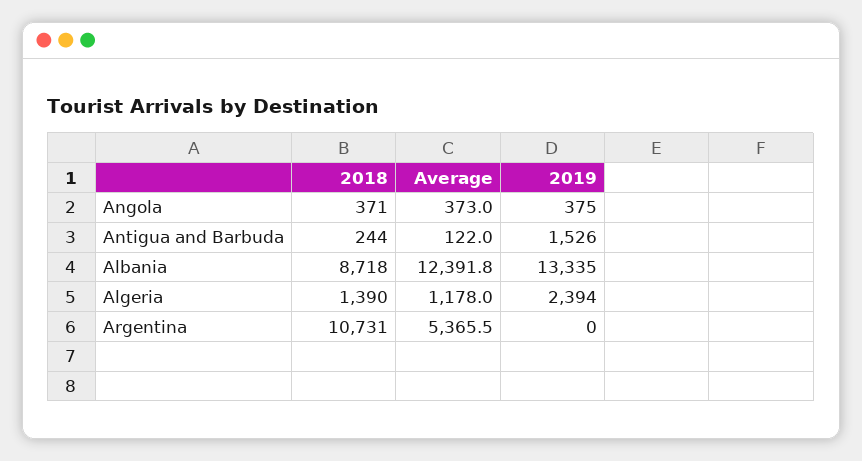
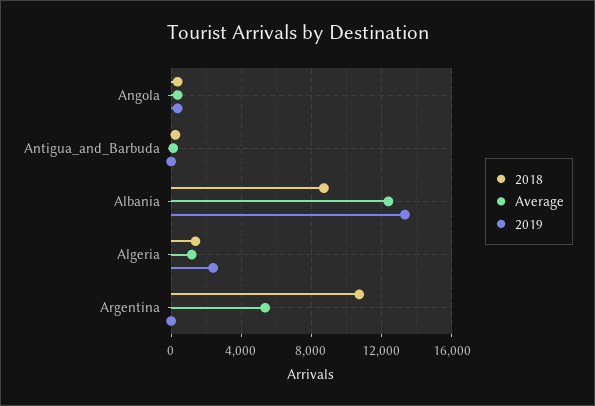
2019, Antigua and Barbuda: 1526 -> 0

